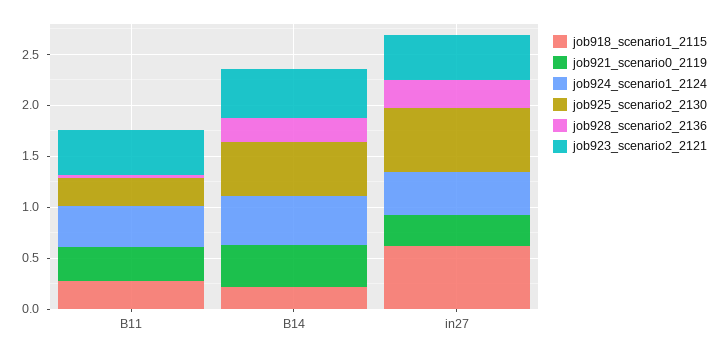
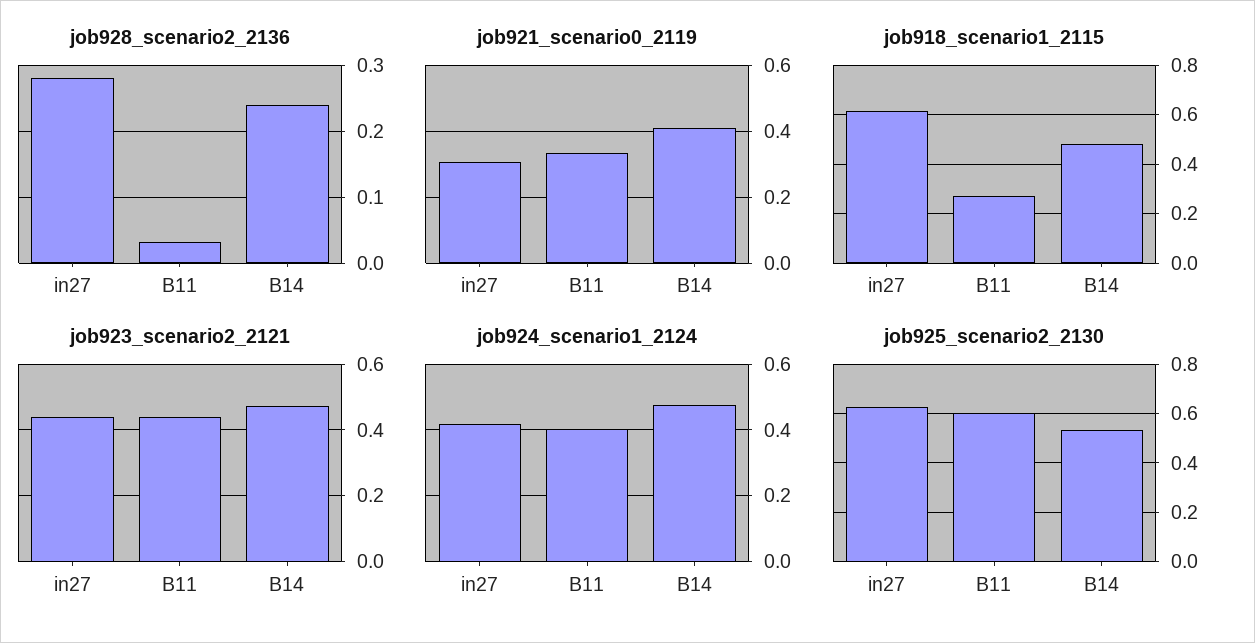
job925_scenario2_2130, B11: 0.3 -> 0.6
job918_scenario1_2115, B14: 0.2 -> 0.475

